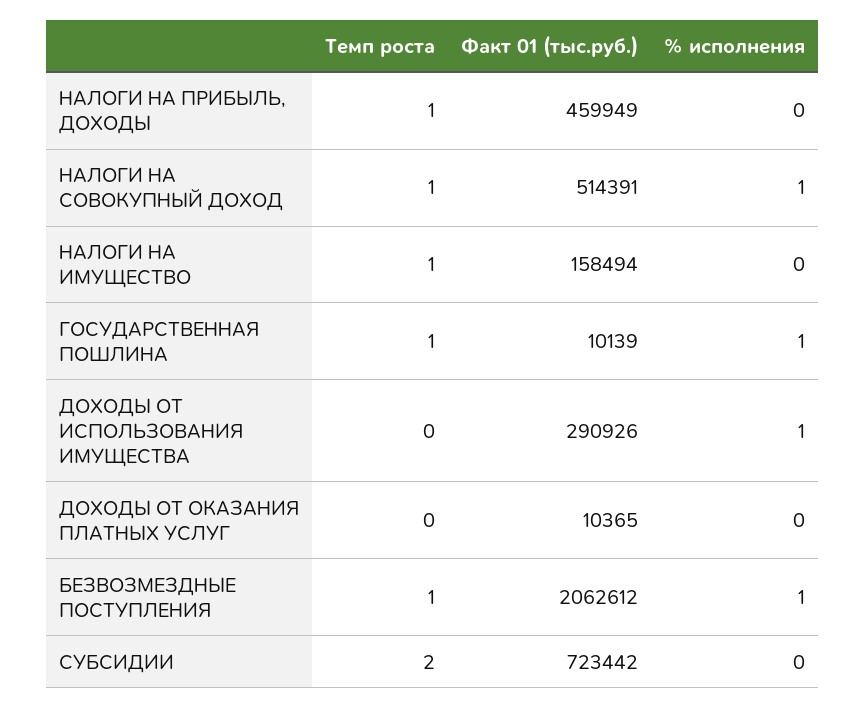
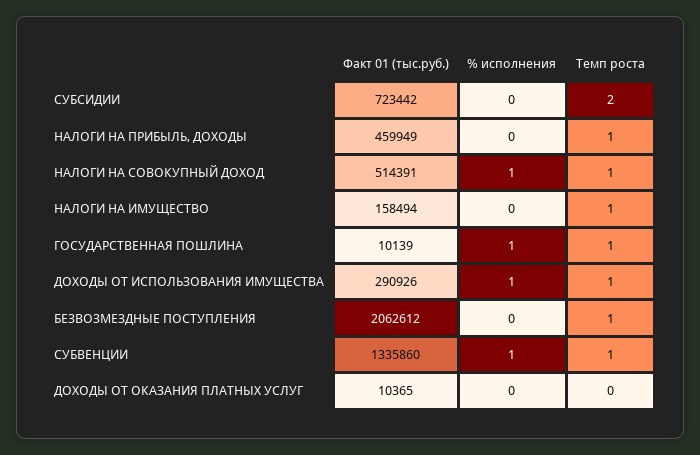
Темп роста, ДОХОДЫ ОТ ИСПОЛЬЗОВАНИЯ ИМУЩЕСТВА: 0 -> 1
% исполнения, БЕЗВОЗМЕЗДНЫЕ ПОСТУПЛЕНИЯ: 1 -> 0
Факт 01 (тыс.руб.), СУБВЕНЦИИ: none -> 1335860
% исполнения, СУБВЕНЦИИ: none -> 1
Темп роста, СУБВЕНЦИИ: none -> 1

